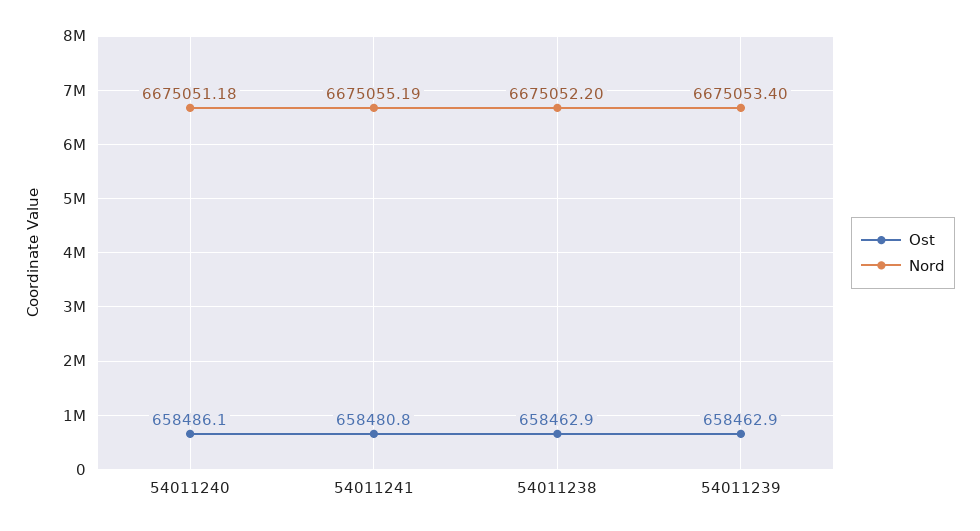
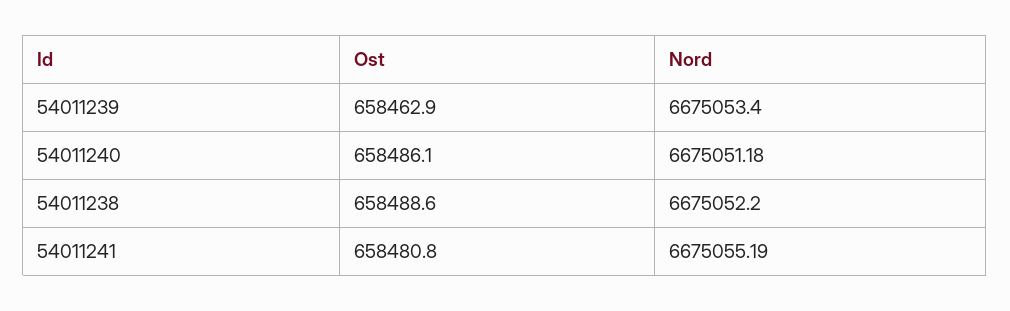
Ost, 54011238: 658462.9 -> 658488.6

